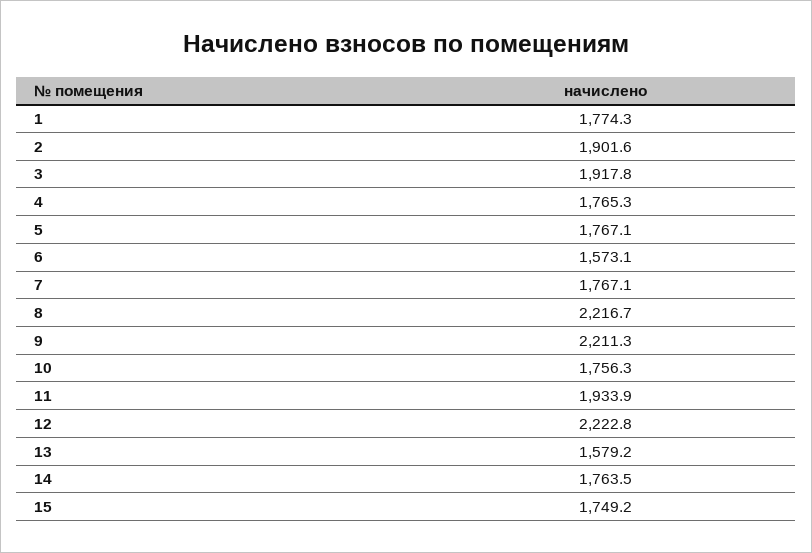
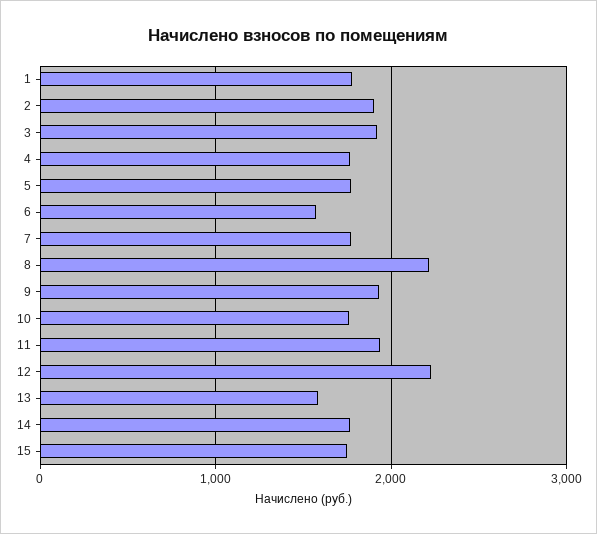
9: 2211.3 -> 1900

